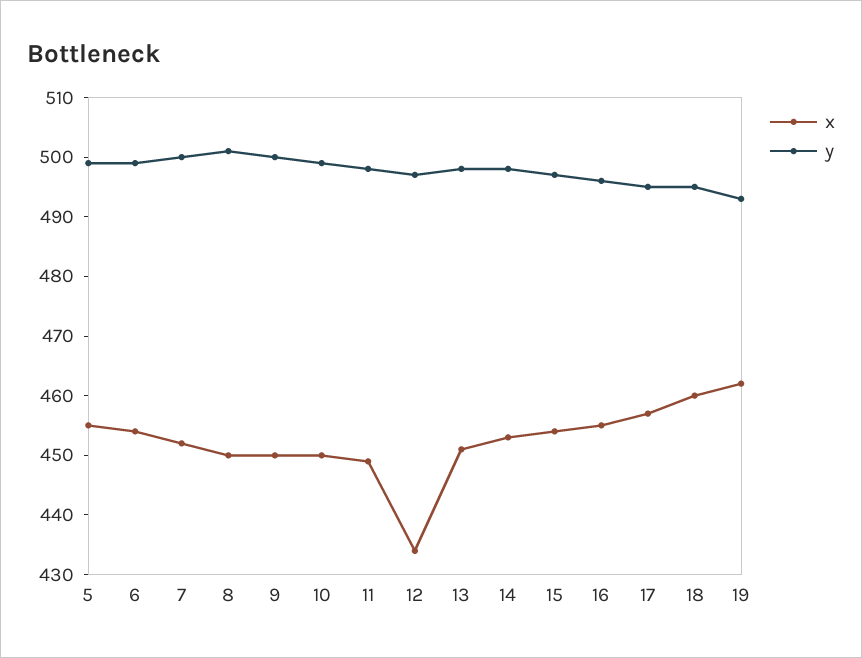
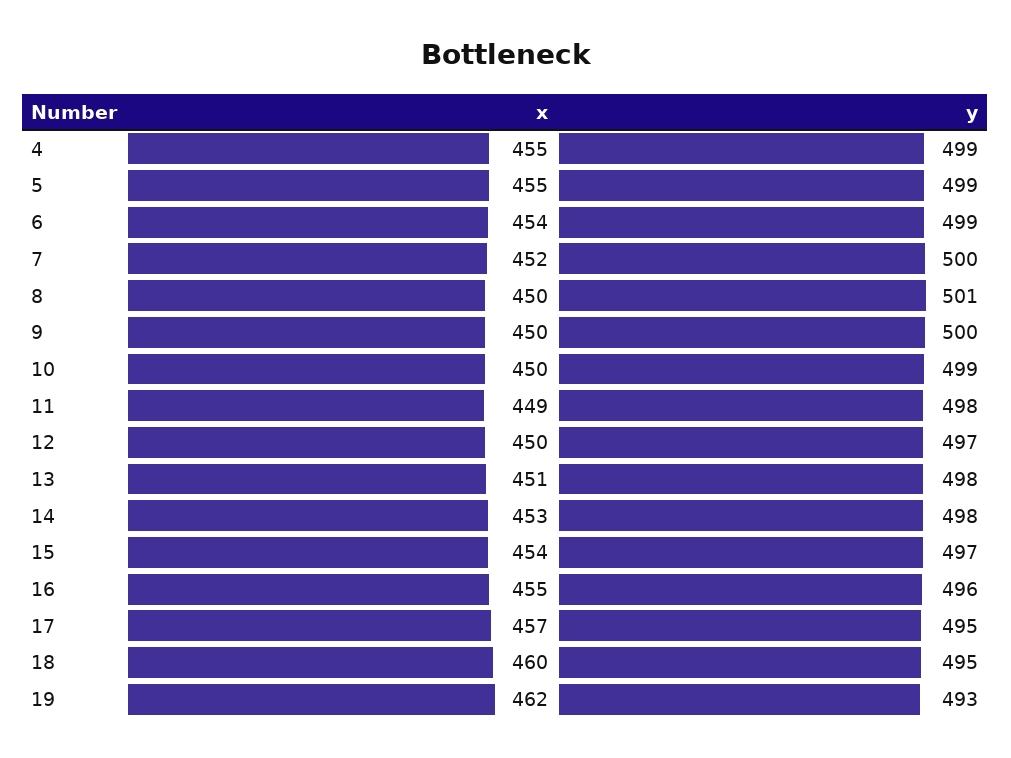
x, 12: 435 -> 450
x, 4: none -> 455
y, 4: none -> 499

